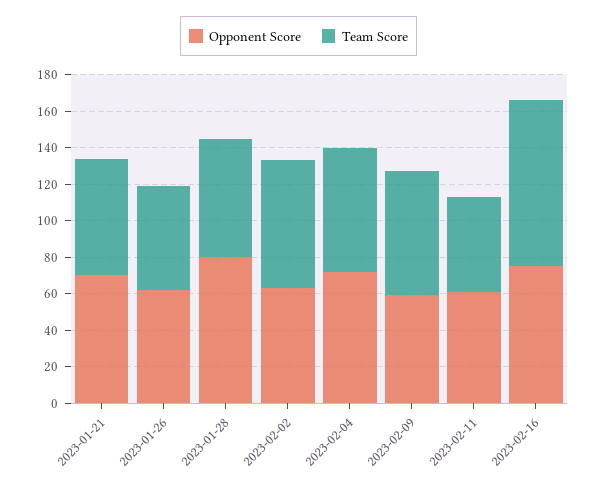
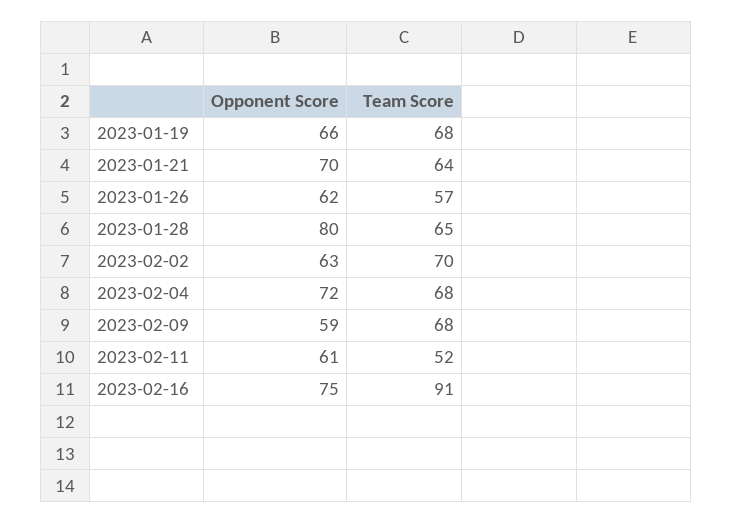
Opponent Score, 2023-01-19: none -> 66
Team Score, 2023-01-19: none -> 68

